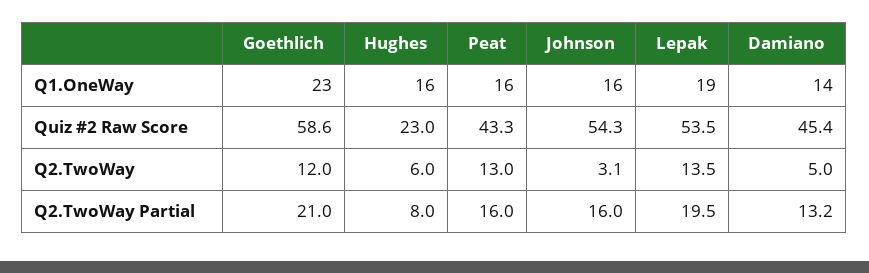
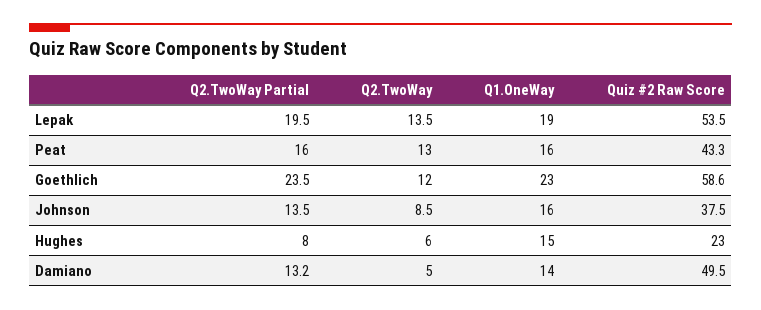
Hughes, Q1.OneWay: 16 -> 15
Johnson, Quiz #2 Raw Score: 54.3 -> 37.5
Damiano, Quiz #2 Raw Score: 45.4 -> 49.5
Johnson, Q2.TwoWay: 3.1 -> 8.5
Goethlich, Q2.TwoWay Partial: 21 -> 23.5
Johnson, Q2.TwoWay Partial: 16 -> 13.5

